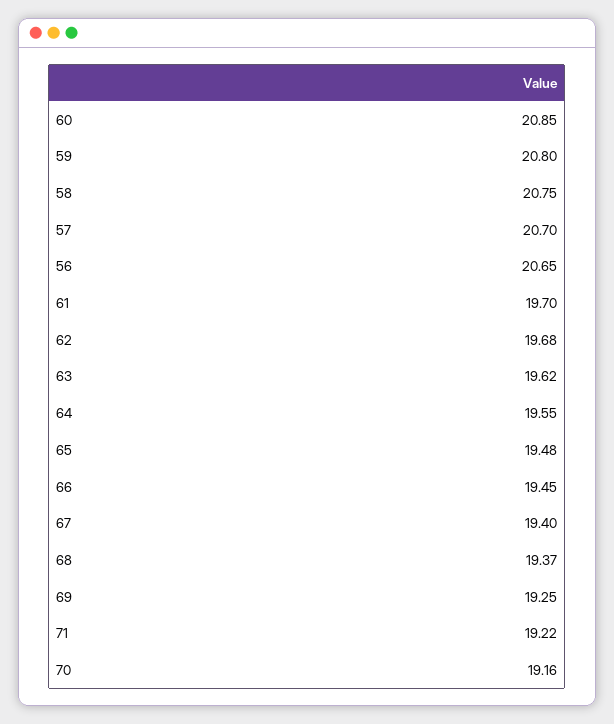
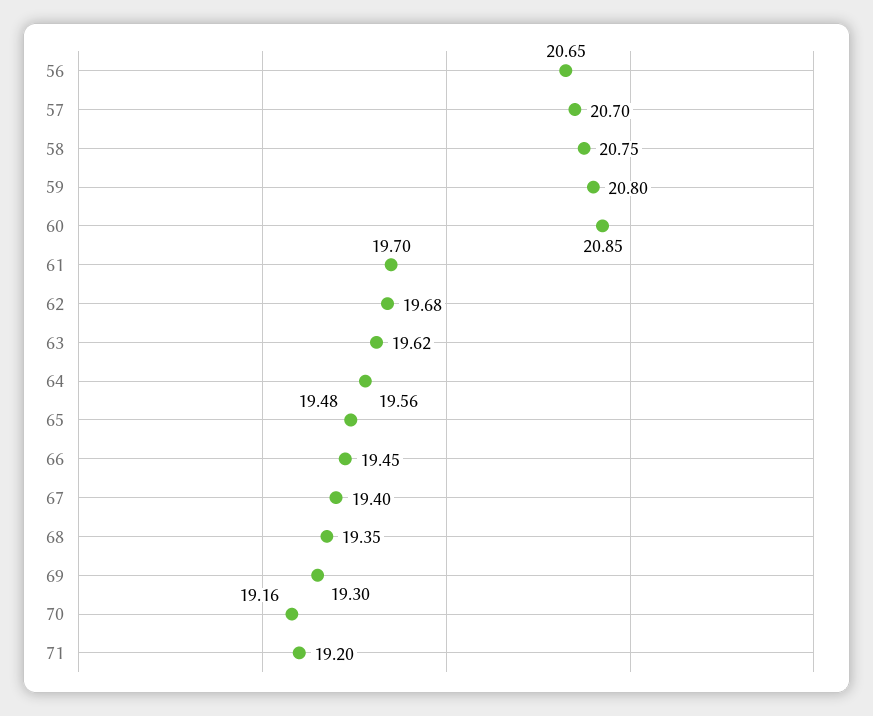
64: 19.55 -> 19.56
68: 19.37 -> 19.35
69: 19.25 -> 19.3
71: 19.22 -> 19.2

